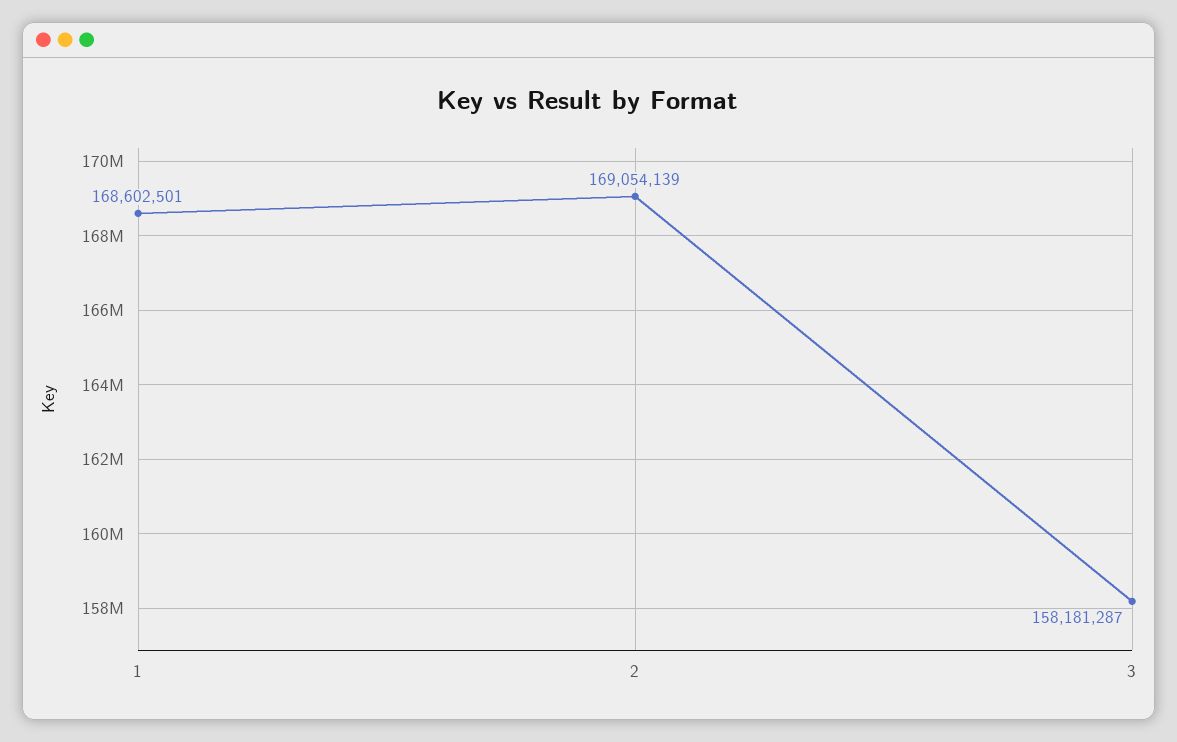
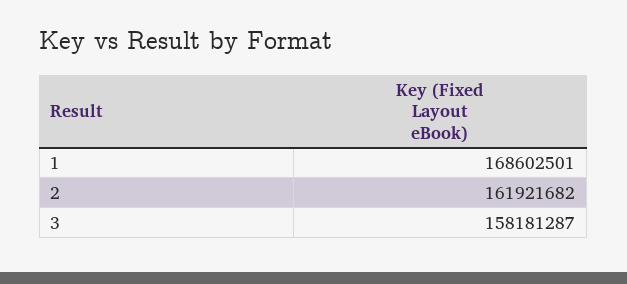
2: 169054139 -> 161921682

